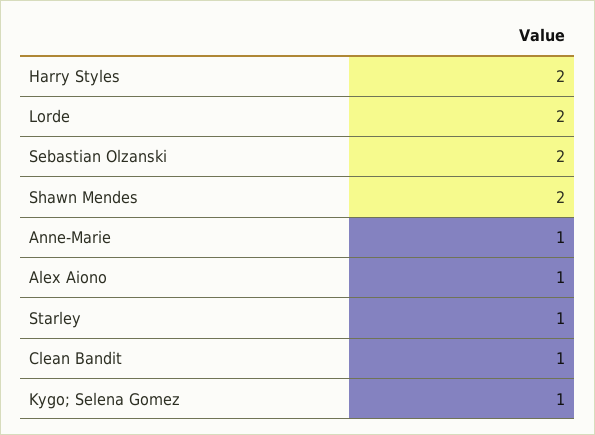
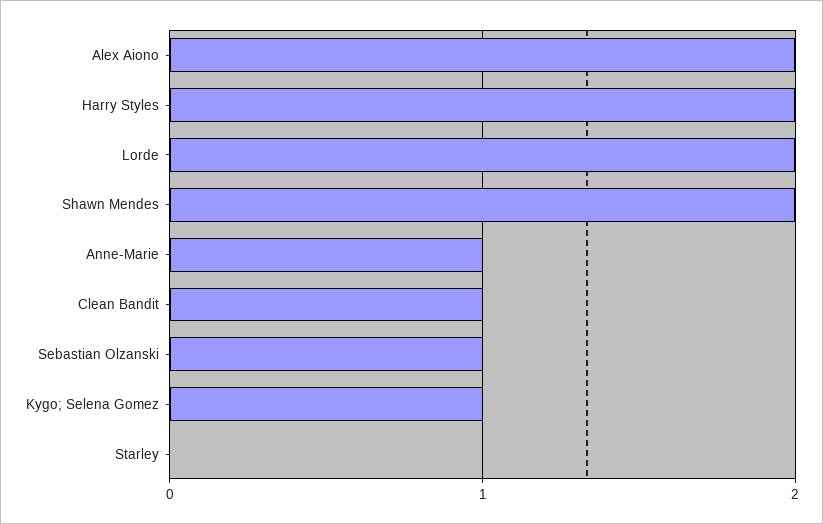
Sebastian Olzanski: 2 -> 1
Alex Aiono: 1 -> 2
Starley: 1 -> 0

